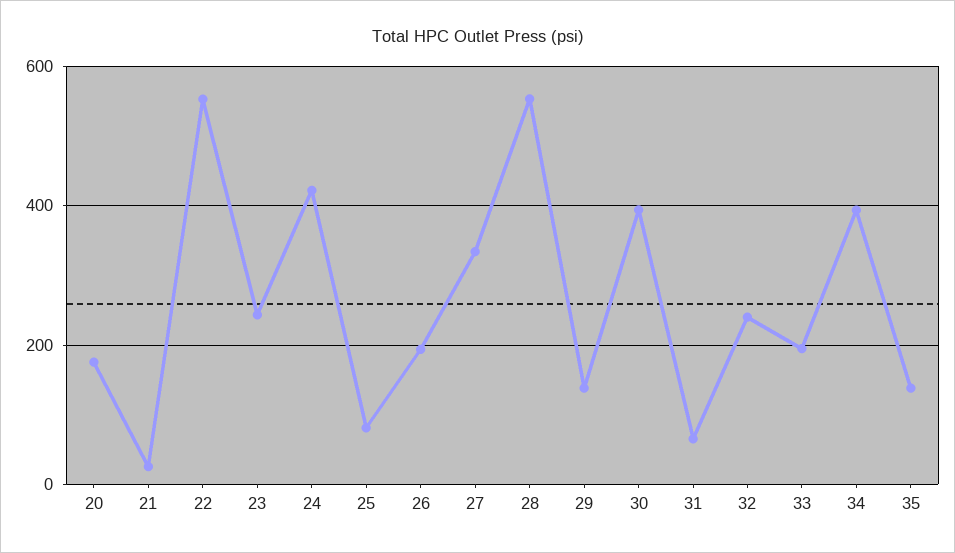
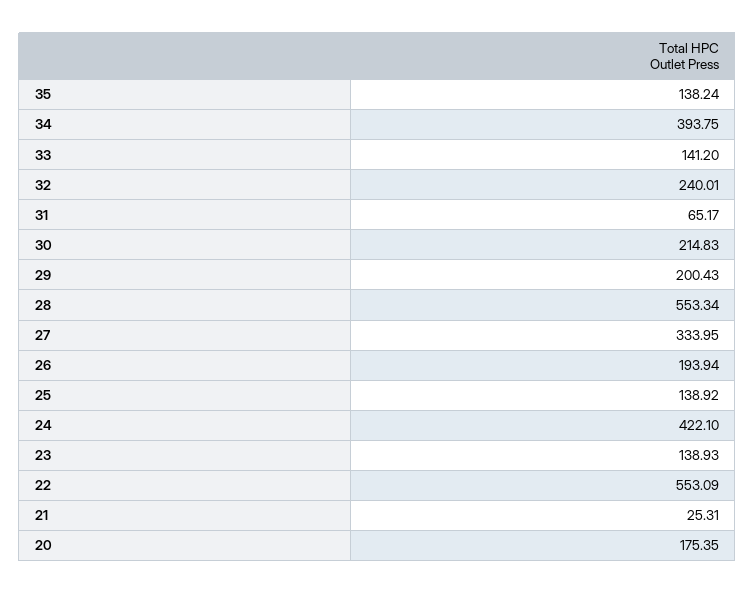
23: 240 -> 138.93
25: 80 -> 138.92
29: 140 -> 200.43
30: 400 -> 214.83
33: 200 -> 141.2

